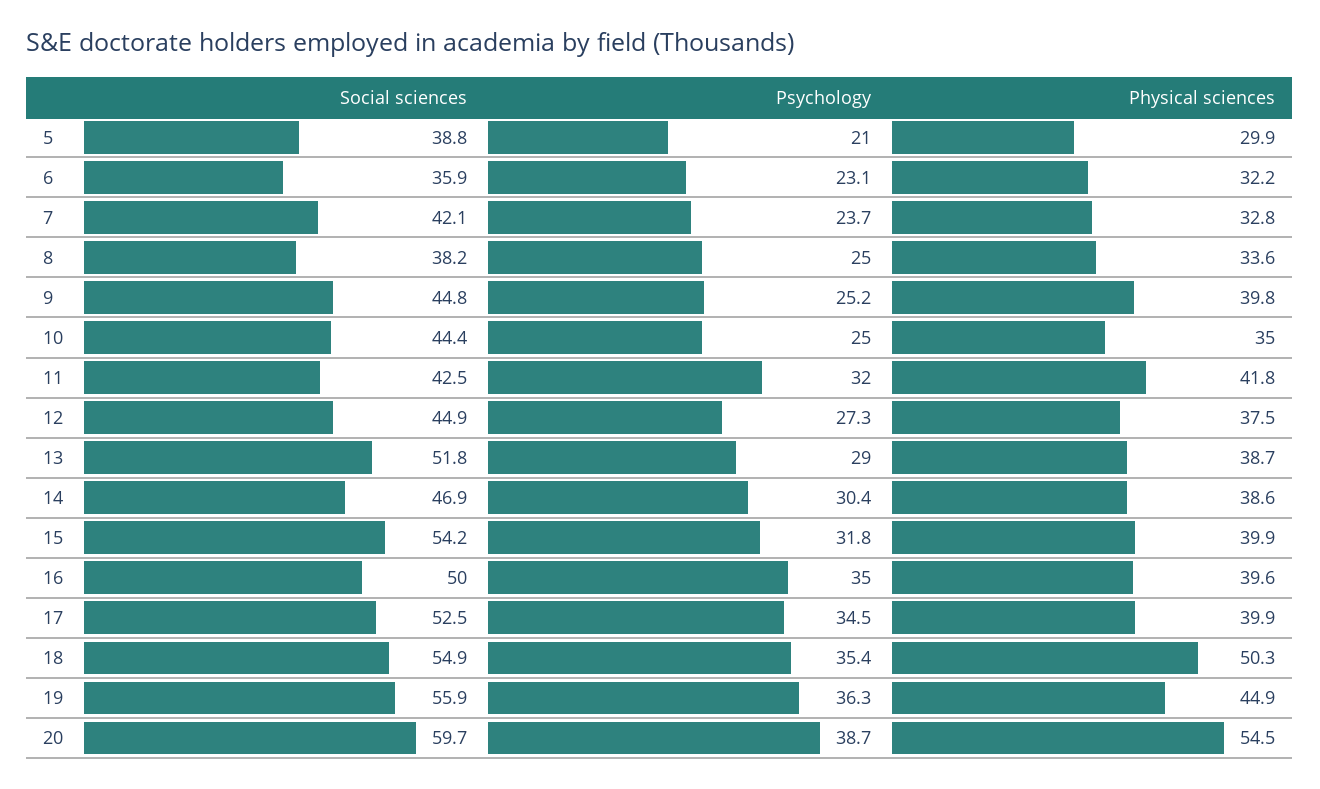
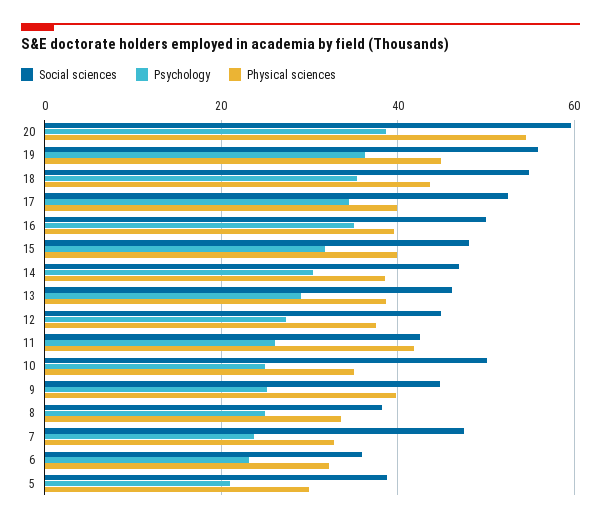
Social sciences, 7: 42.1 -> 48
Social sciences, 10: 44.4 -> 50
Psychology, 11: 32 -> 26
Social sciences, 13: 51.8 -> 46
Social sciences, 15: 54.2 -> 48
Physical sciences, 18: 50.3 -> 44

